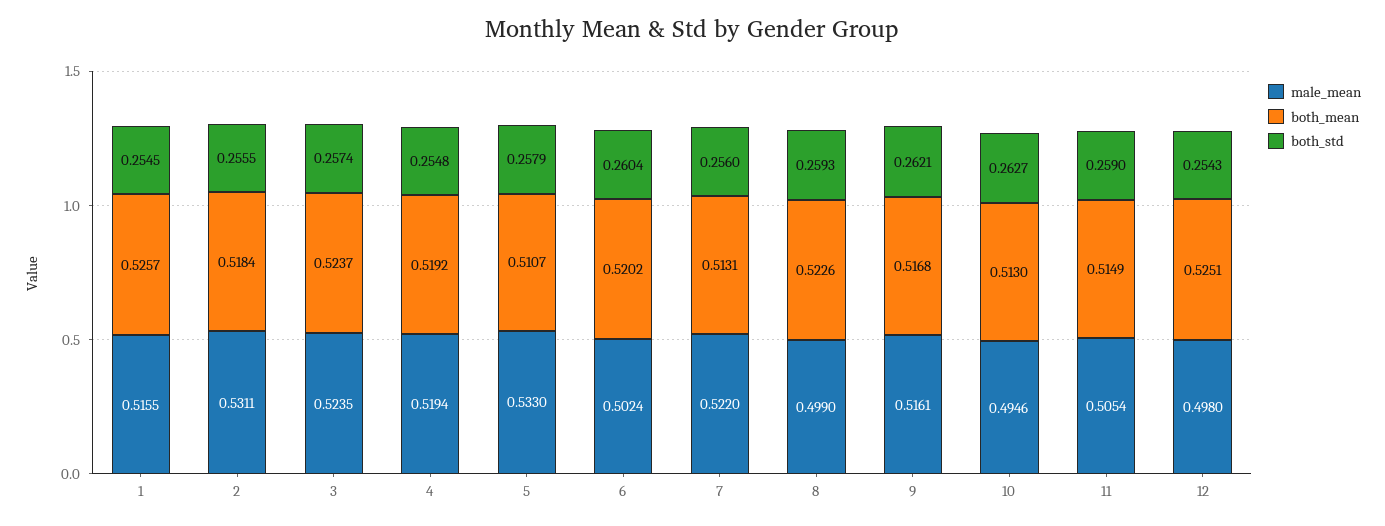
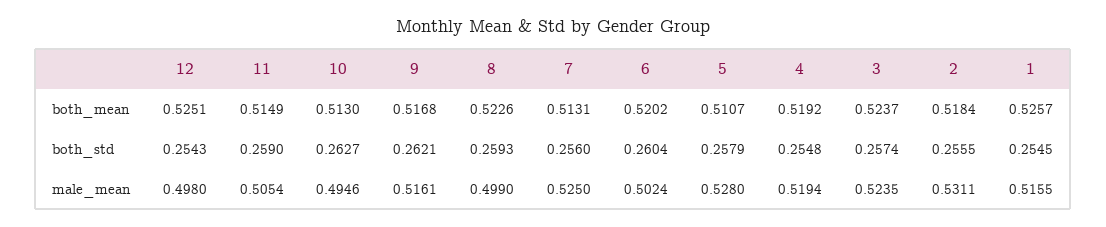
male_mean, 5: 0.533 -> 0.528
male_mean, 7: 0.522 -> 0.525

